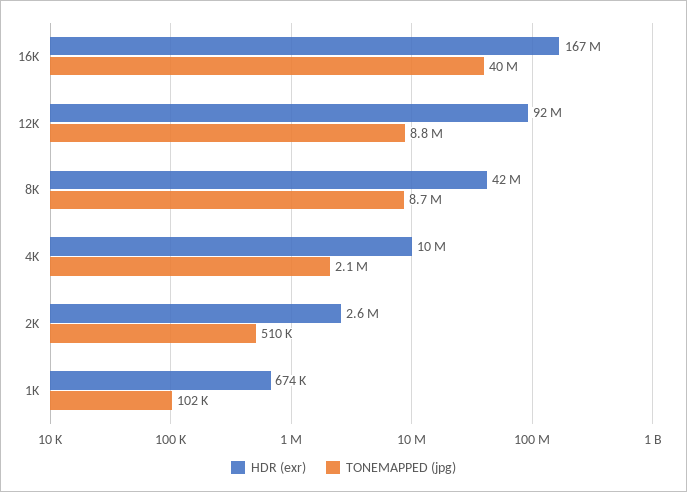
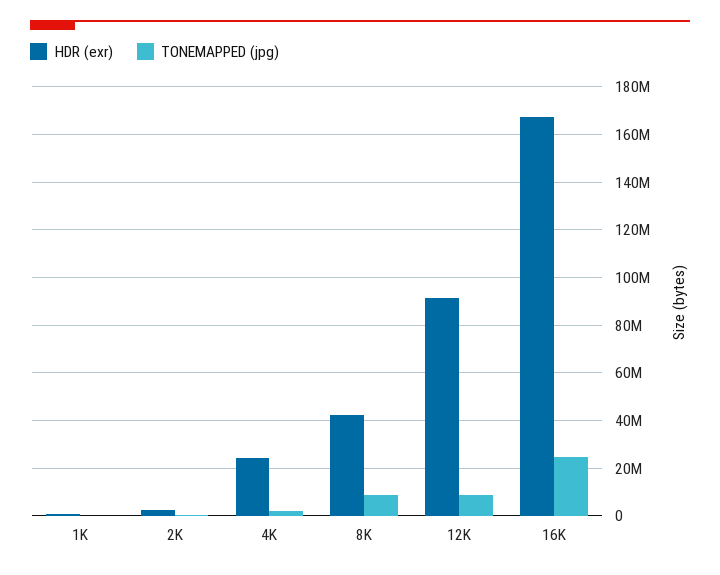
TONEMAPPED (jpg), 16K: 40000000 -> 25000000
HDR (exr), 4K: 10000000 -> 25000000

